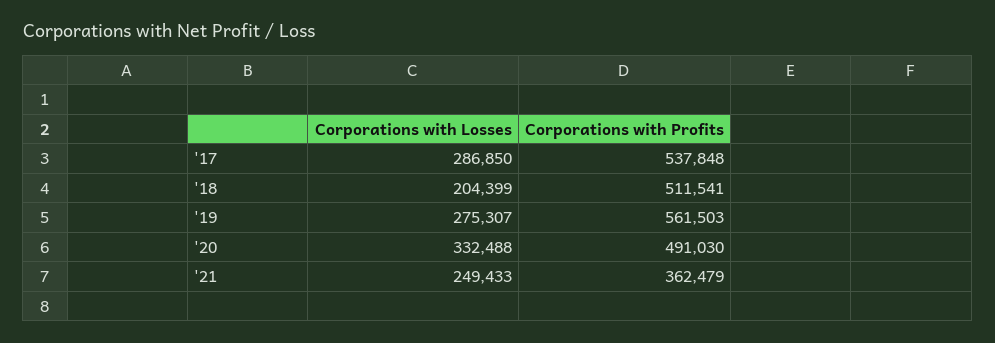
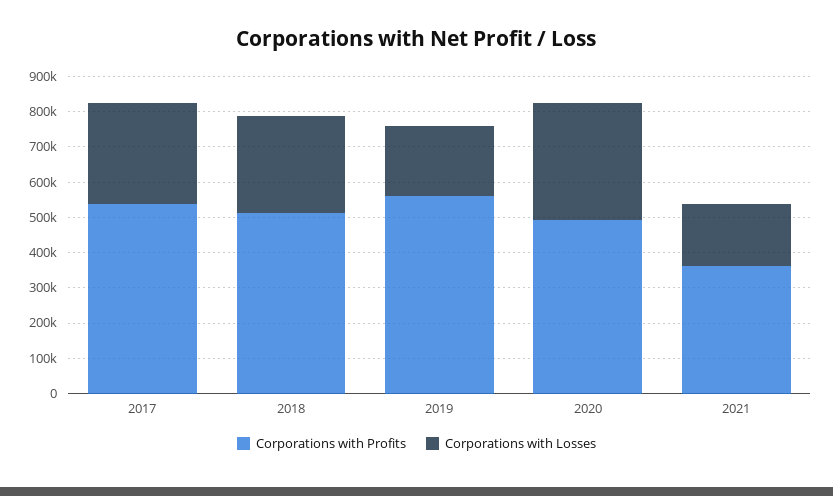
Corporations with Losses, '18: 204399 -> 275000
Corporations with Losses, '19: 275307 -> 200000
Corporations with Losses, '21: 249433 -> 175000

